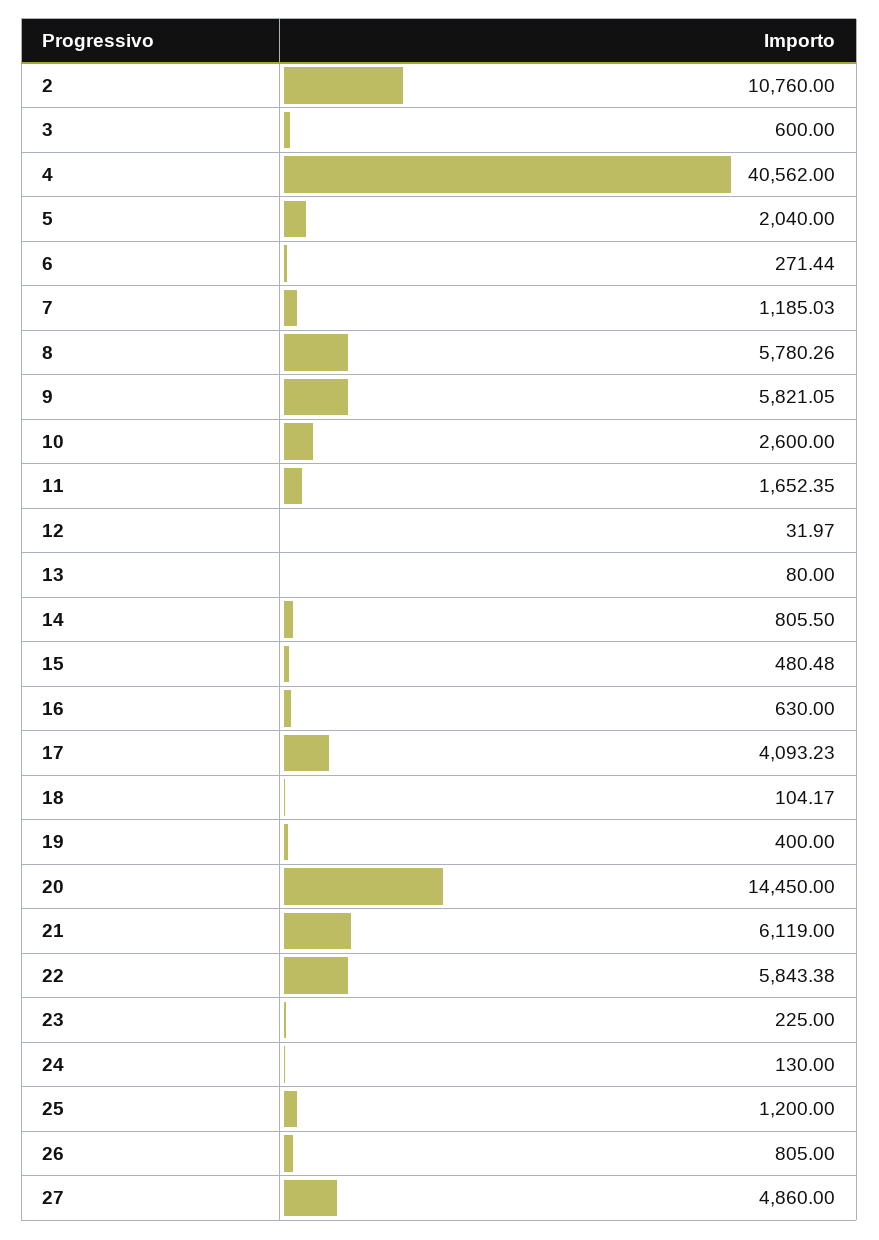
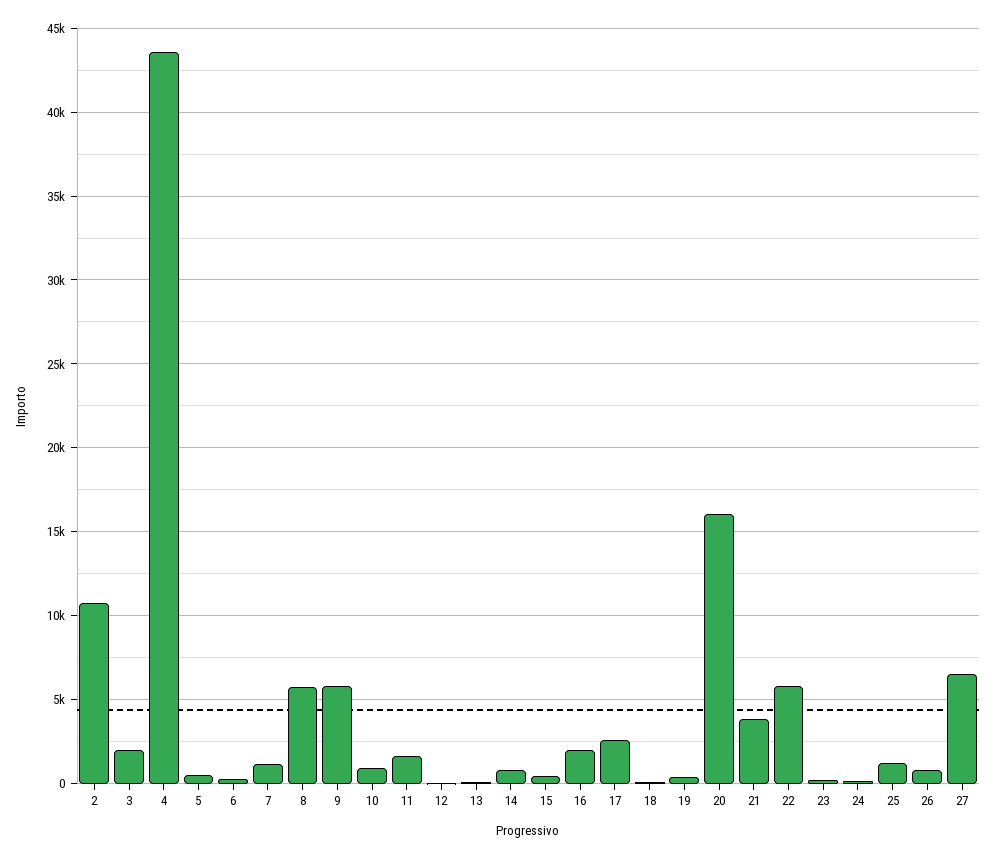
3: 600 -> 2000
4: 40562 -> 43500
5: 2040 -> 500
10: 2600 -> 1000
16: 630 -> 2000
17: 4093.23 -> 2500
20: 14450 -> 16000
21: 6119 -> 4000
27: 4860 -> 6500

